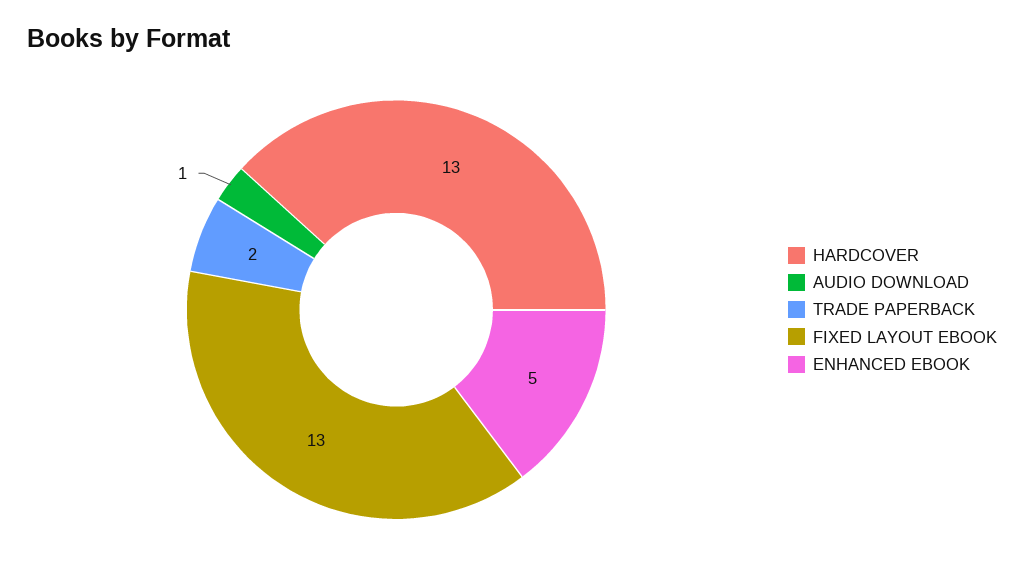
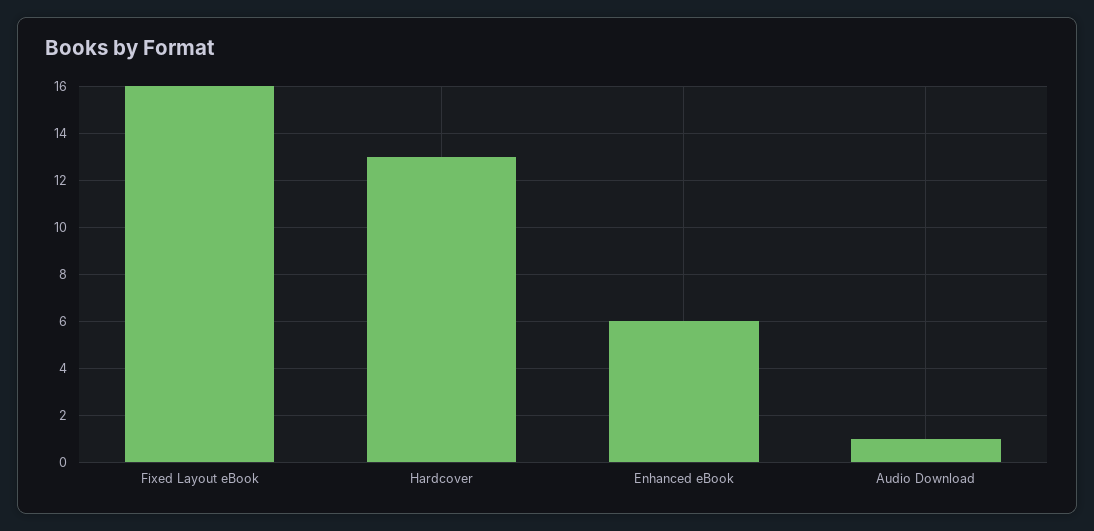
TRADE PAPERBACK: 2 -> none
FIXED LAYOUT EBOOK: 13 -> 16
ENHANCED EBOOK: 5 -> 6

